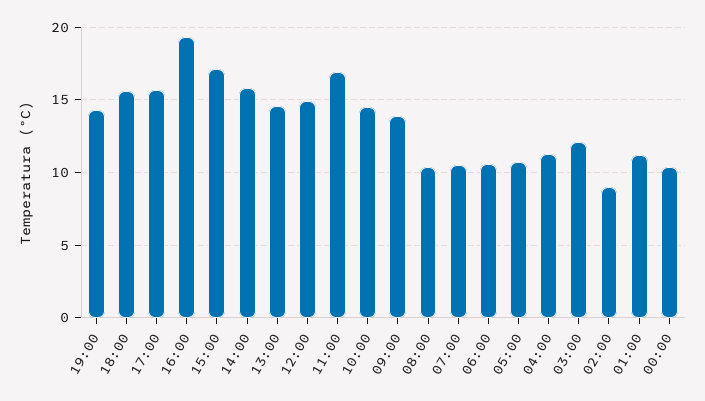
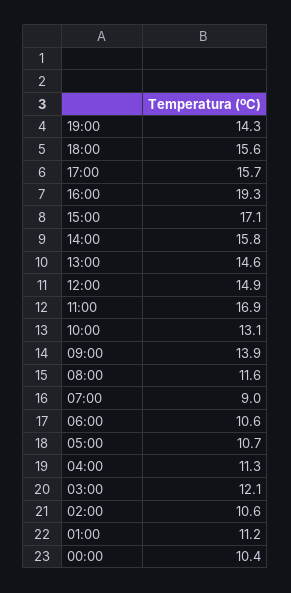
10:00: 14.5 -> 13.1
08:00: 10.5 -> 11.6
07:00: 10.5 -> 9
02:00: 9 -> 10.6

